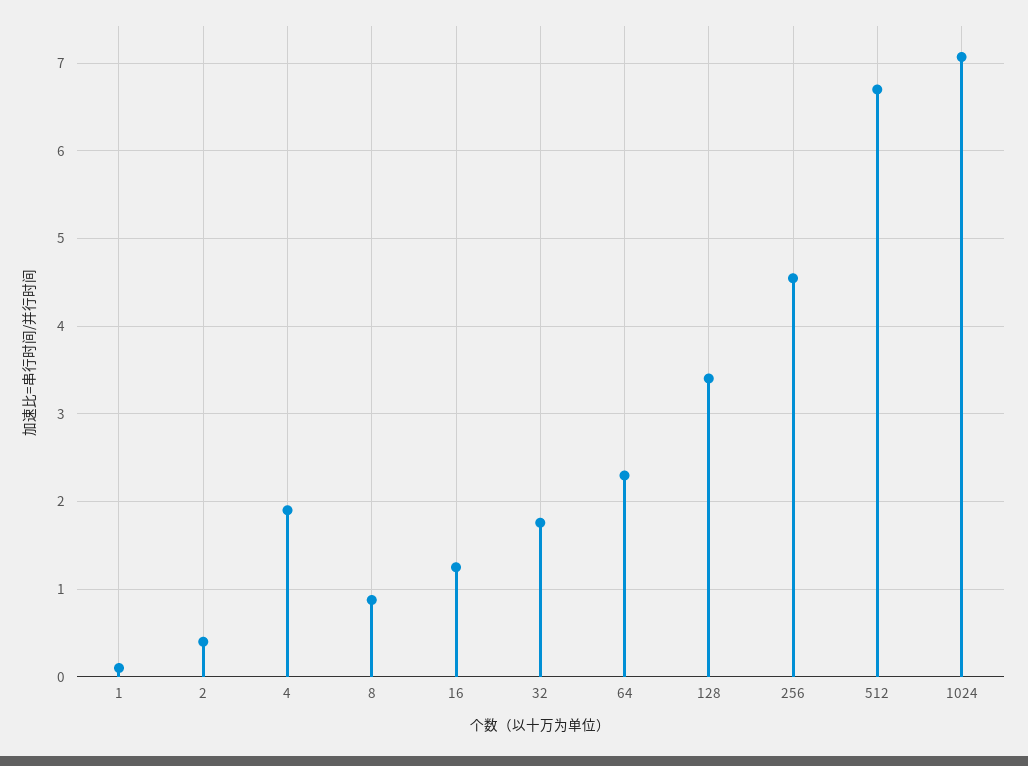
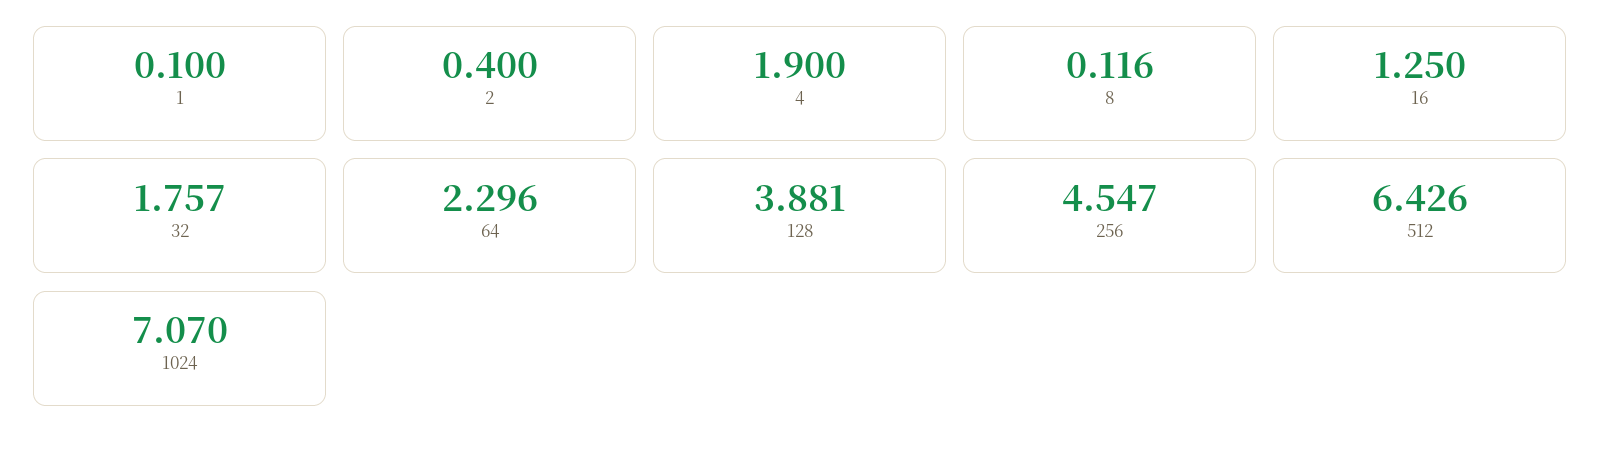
8: 0.9 -> 0.116
128: 3.4 -> 3.881
512: 6.7 -> 6.426

